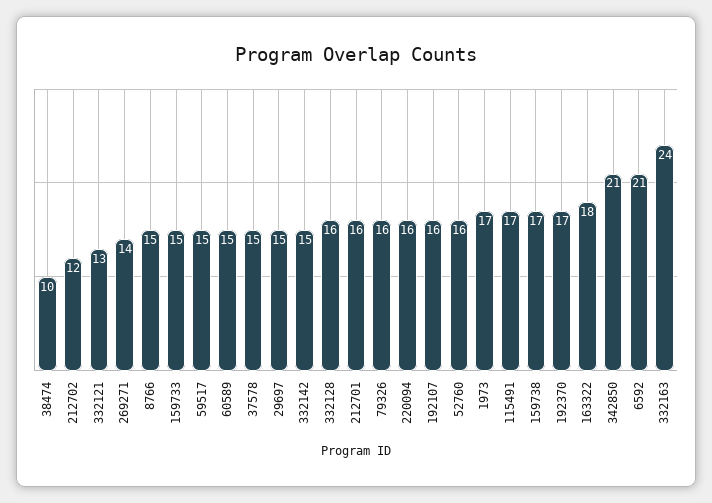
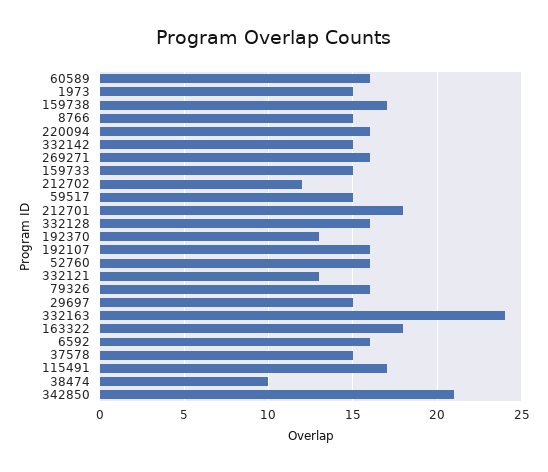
269271: 14 -> 16
60589: 15 -> 16
212701: 16 -> 18
1973: 17 -> 15
192370: 17 -> 13
6592: 21 -> 16

